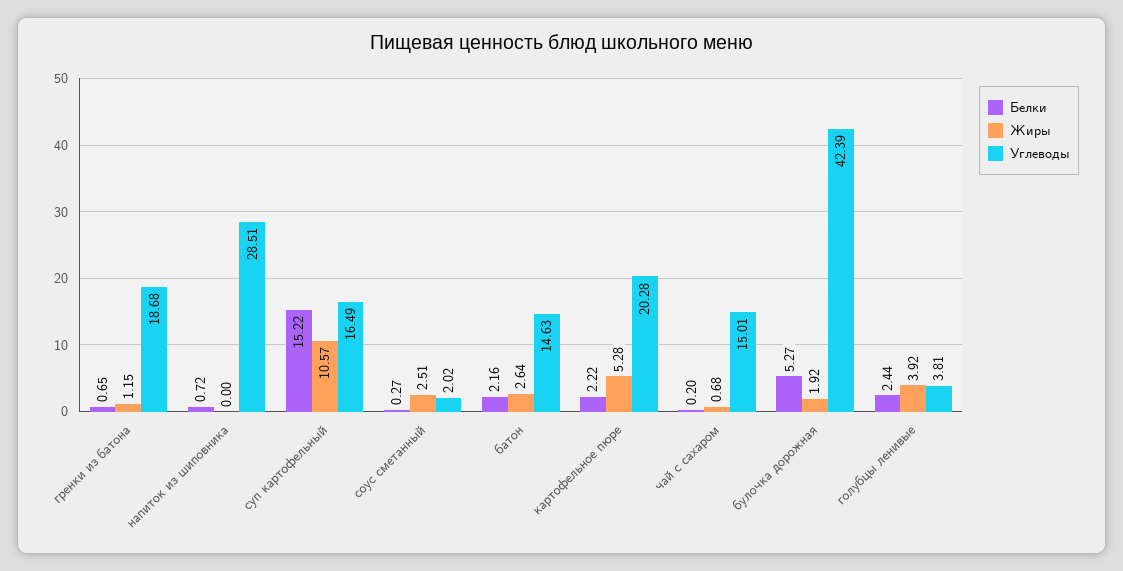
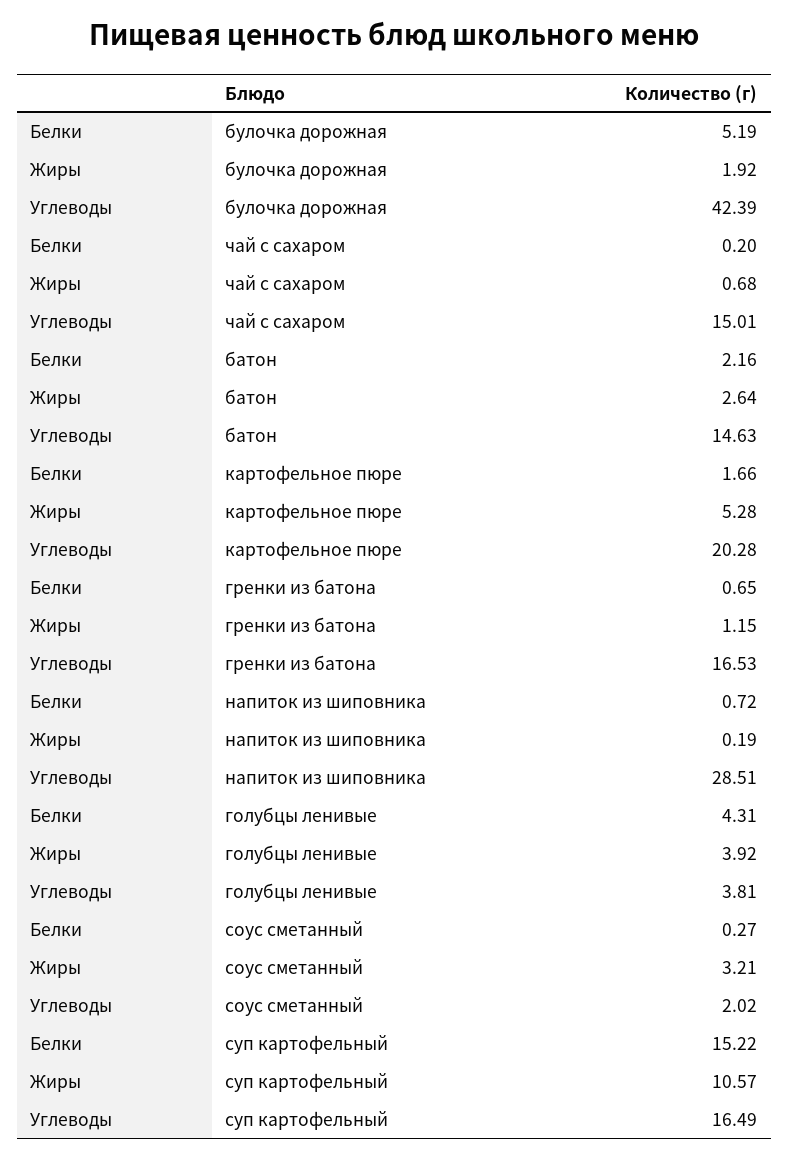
Углеводы, гренки из батона: 18.68 -> 16.53
Жиры, напиток из шиповника: 0 -> 0.19
Жиры, соус сметанный: 2.51 -> 3.21
Белки, картофельное пюре: 2.22 -> 1.66
Белки, булочка дорожная: 5.27 -> 5.19
Белки, голубцы ленивые: 2.44 -> 4.31

